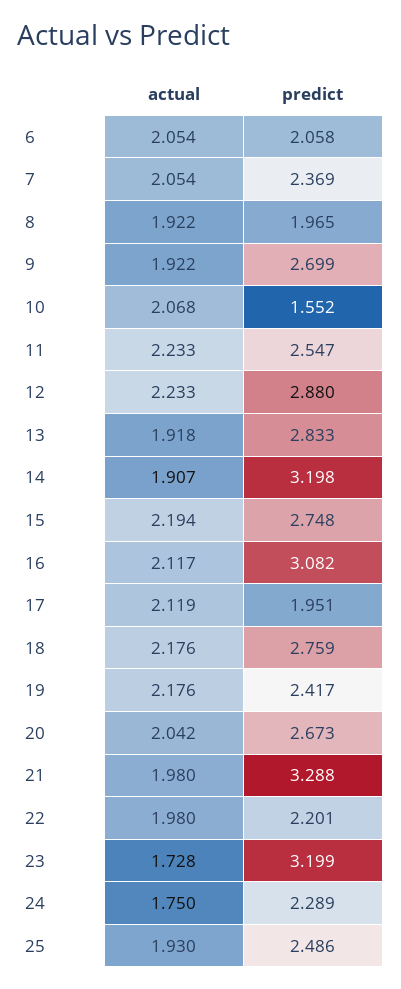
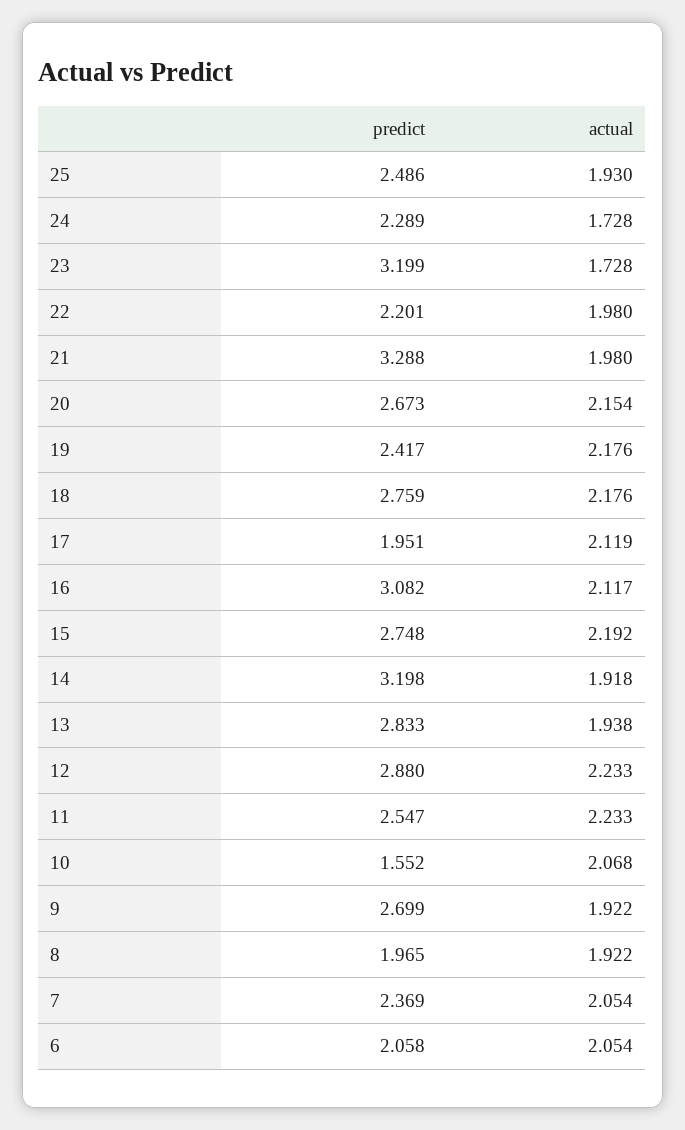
actual, 13: 1.918 -> 1.938
actual, 14: 1.907 -> 1.918
actual, 15: 2.194 -> 2.192
actual, 20: 2.042 -> 2.154
actual, 24: 1.75 -> 1.728

